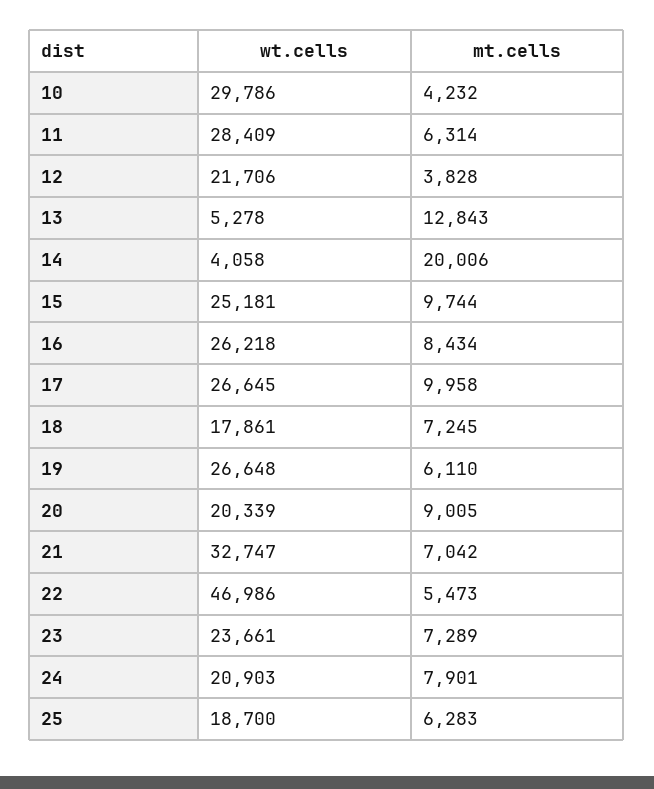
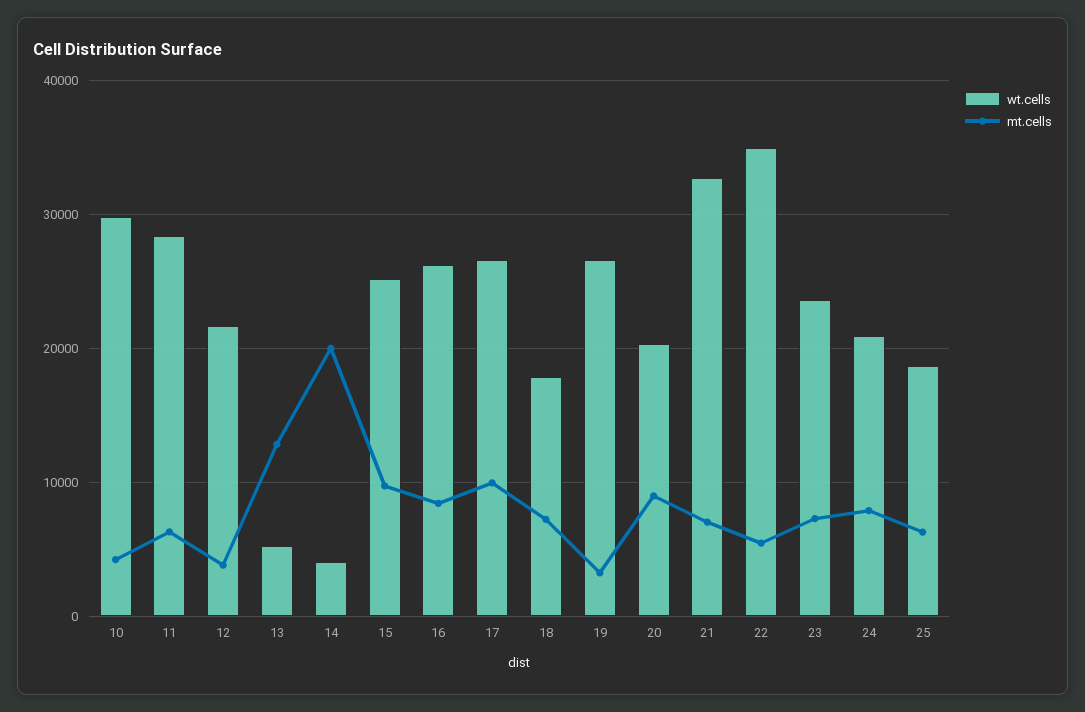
mt.cells, 19: 6110 -> 3000
wt.cells, 22: 46986 -> 35000

